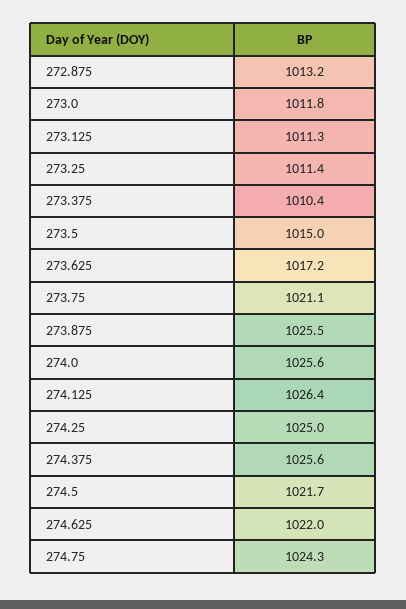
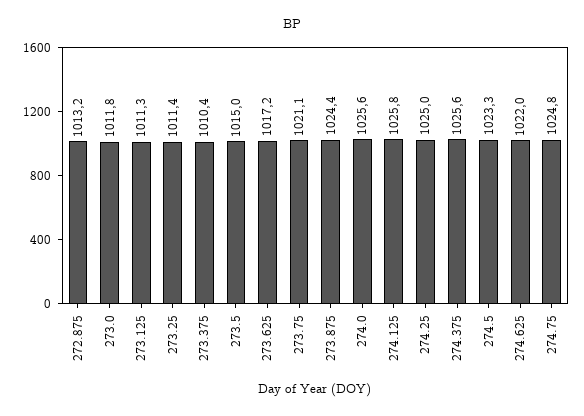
273.875: 1025.5 -> 1024.4
274.125: 1026.4 -> 1025.8
274.5: 1021.7 -> 1023.3
274.75: 1024.3 -> 1024.8

